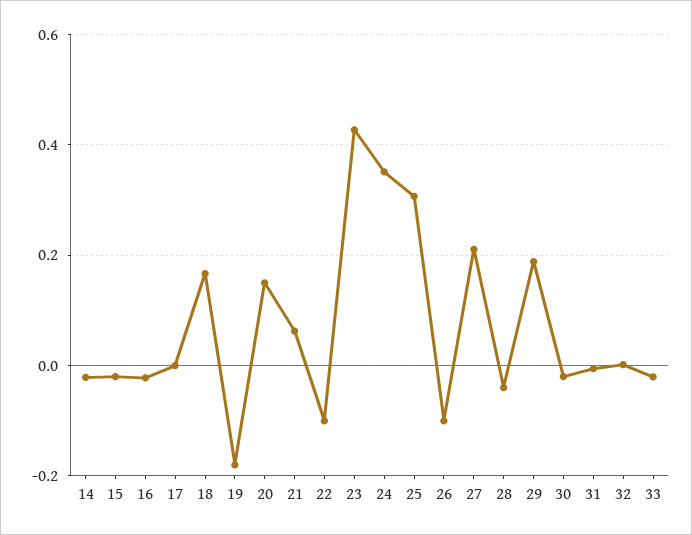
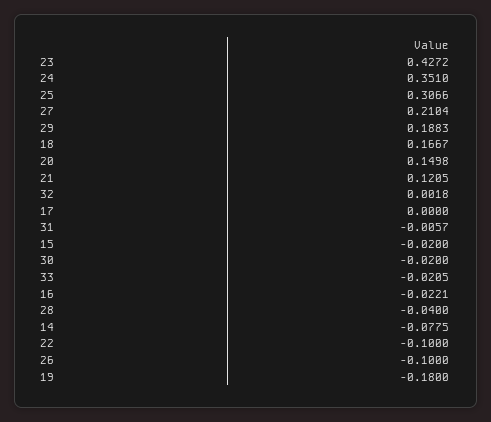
14: -0.02 -> -0.0775
21: 0.06 -> 0.1205

